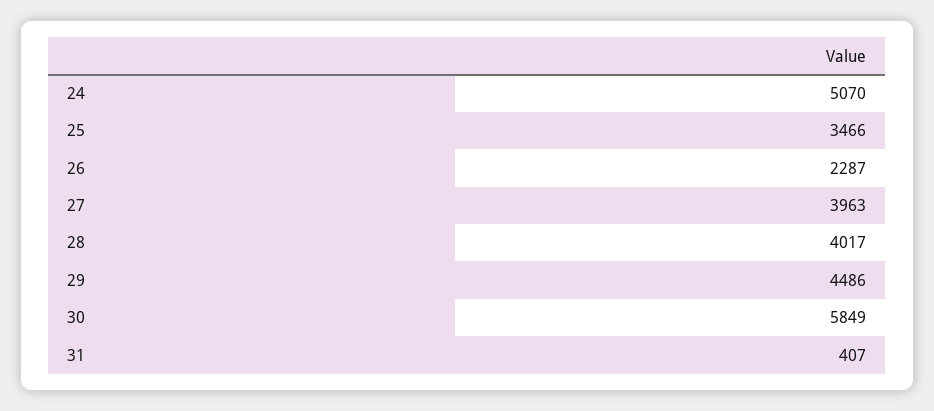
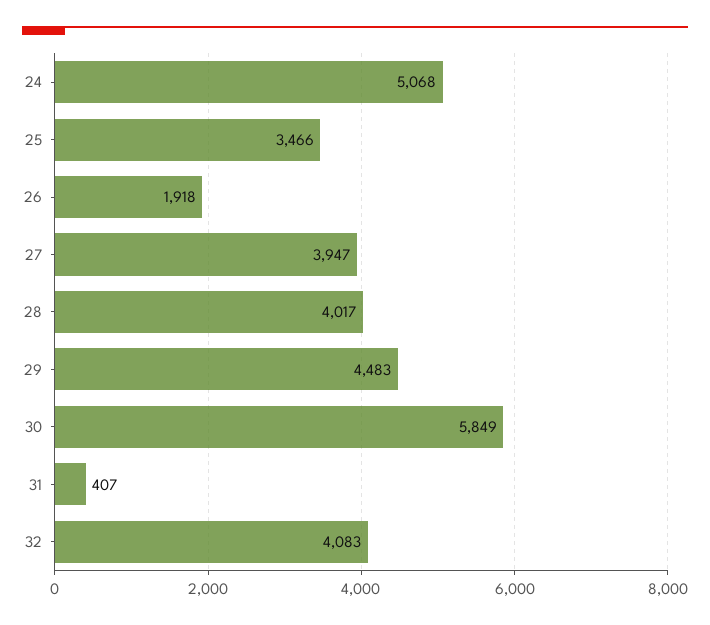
24: 5070 -> 5068
26: 2287 -> 1918
27: 3963 -> 3947
29: 4486 -> 4483
32: none -> 4083

